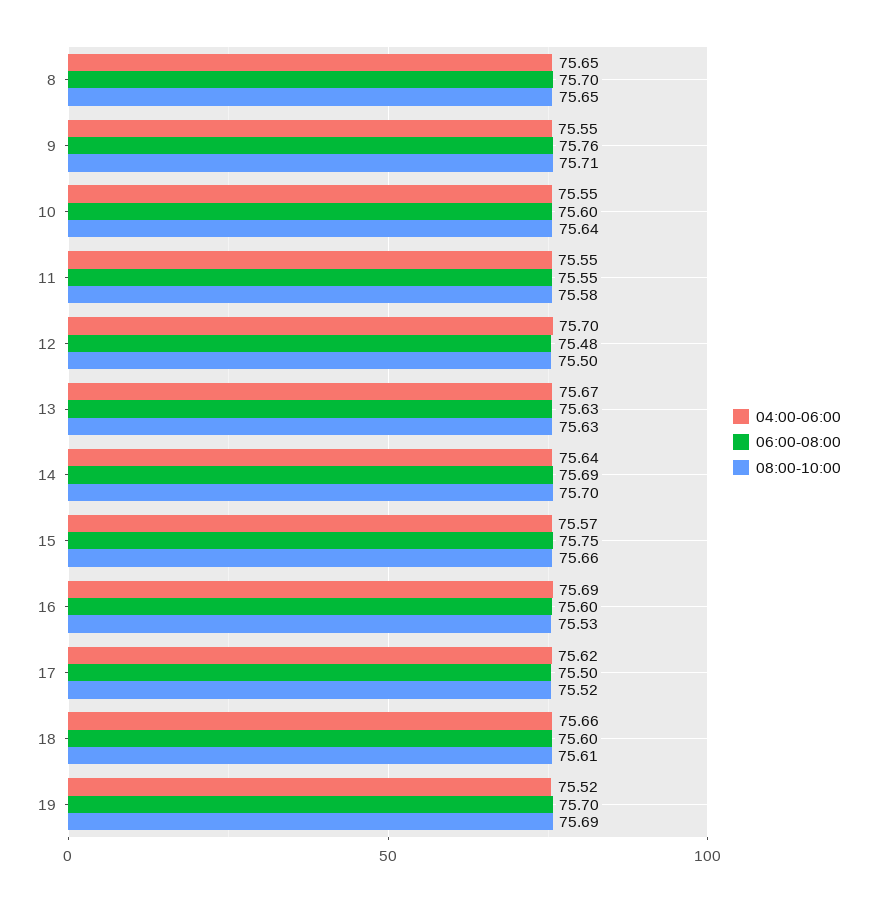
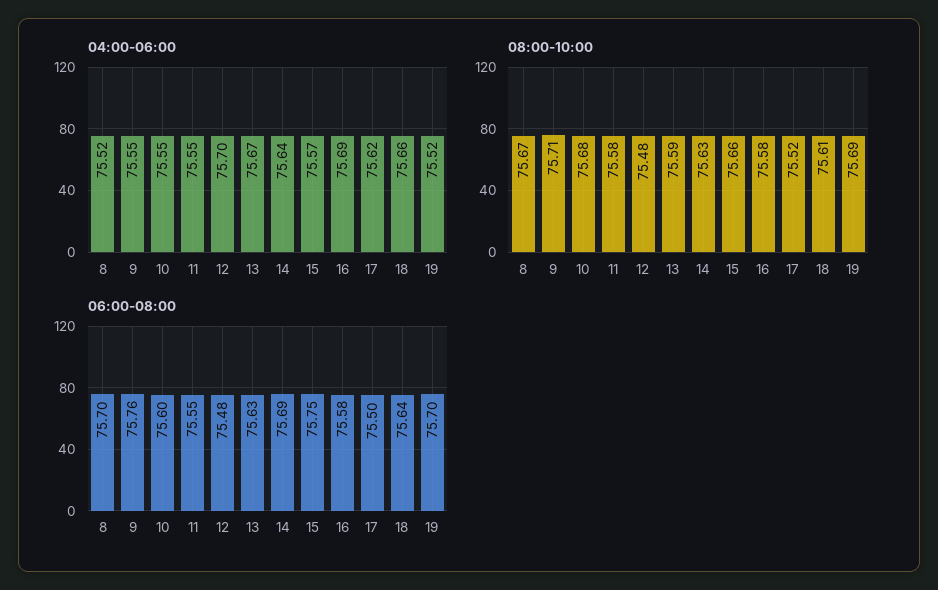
04:00-06:00, 8: 75.65 -> 75.52
08:00-10:00, 8: 75.65 -> 75.67
08:00-10:00, 10: 75.64 -> 75.68
08:00-10:00, 12: 75.5 -> 75.48
08:00-10:00, 13: 75.63 -> 75.59
08:00-10:00, 14: 75.7 -> 75.63
06:00-08:00, 16: 75.6 -> 75.58
08:00-10:00, 16: 75.53 -> 75.58
06:00-08:00, 18: 75.6 -> 75.64

